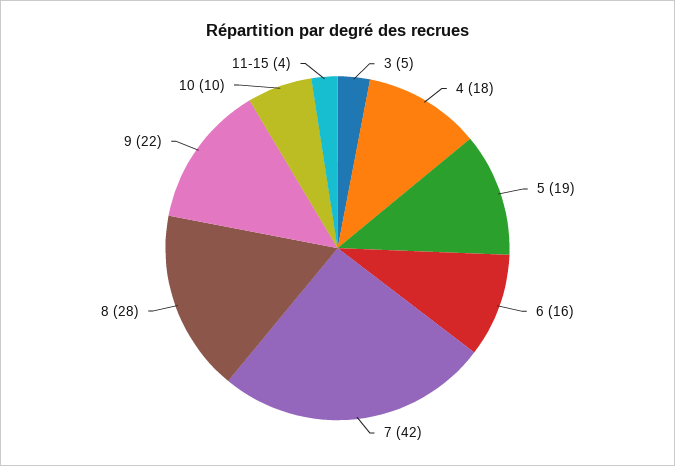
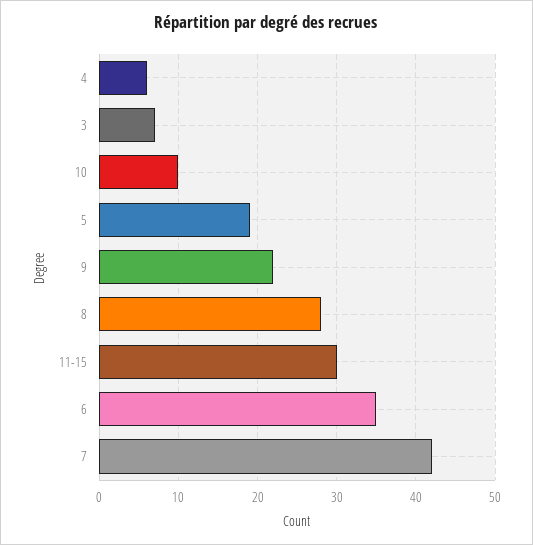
3: 5 -> 7
4: 18 -> 6
6: 16 -> 35
11-15: 4 -> 30

